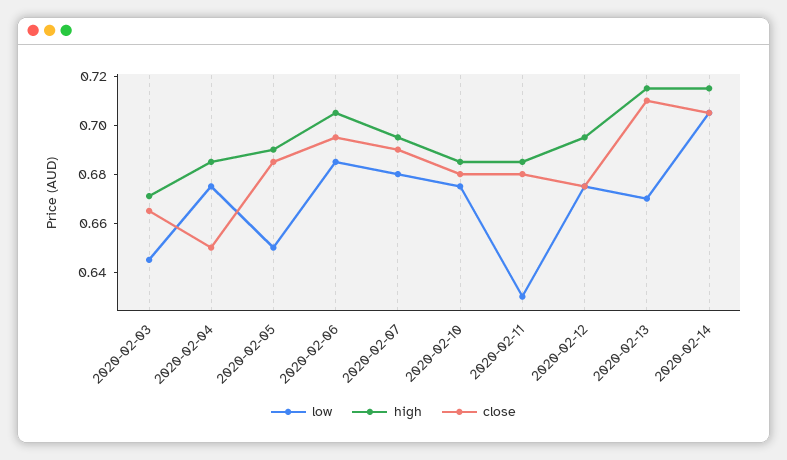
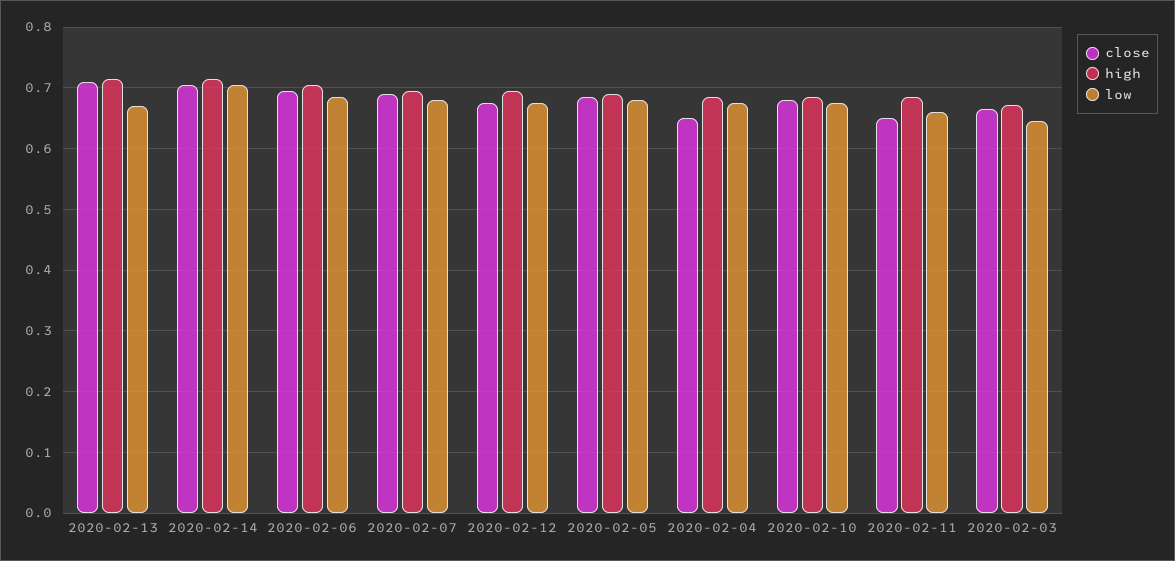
low, 2020-02-05: 0.65 -> 0.68
low, 2020-02-11: 0.63 -> 0.66
close, 2020-02-11: 0.68 -> 0.65

